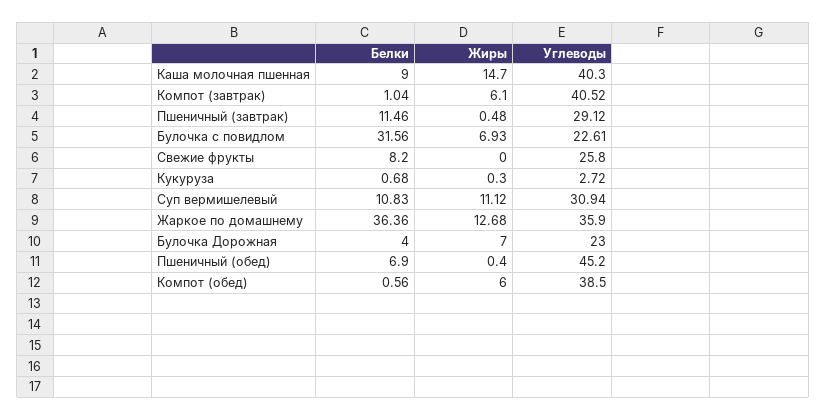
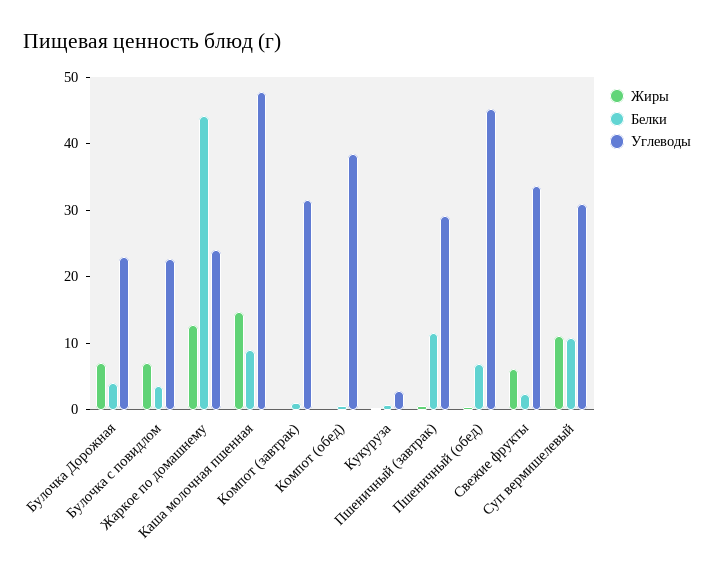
Углеводы, Каша молочная пшенная: 40.3 -> 48
Жиры, Компот (завтрак): 6.1 -> 0
Углеводы, Компот (завтрак): 40.52 -> 32
Белки, Булочка с повидлом: 31.56 -> 4
Белки, Свежие фрукты: 8.2 -> 2
Жиры, Свежие фрукты: 0 -> 6
Углеводы, Свежие фрукты: 25.8 -> 34
Белки, Жаркое по домашнему: 36.36 -> 44
Углеводы, Жаркое по домашнему: 35.9 -> 24
Жиры, Компот (обед): 6 -> 0

